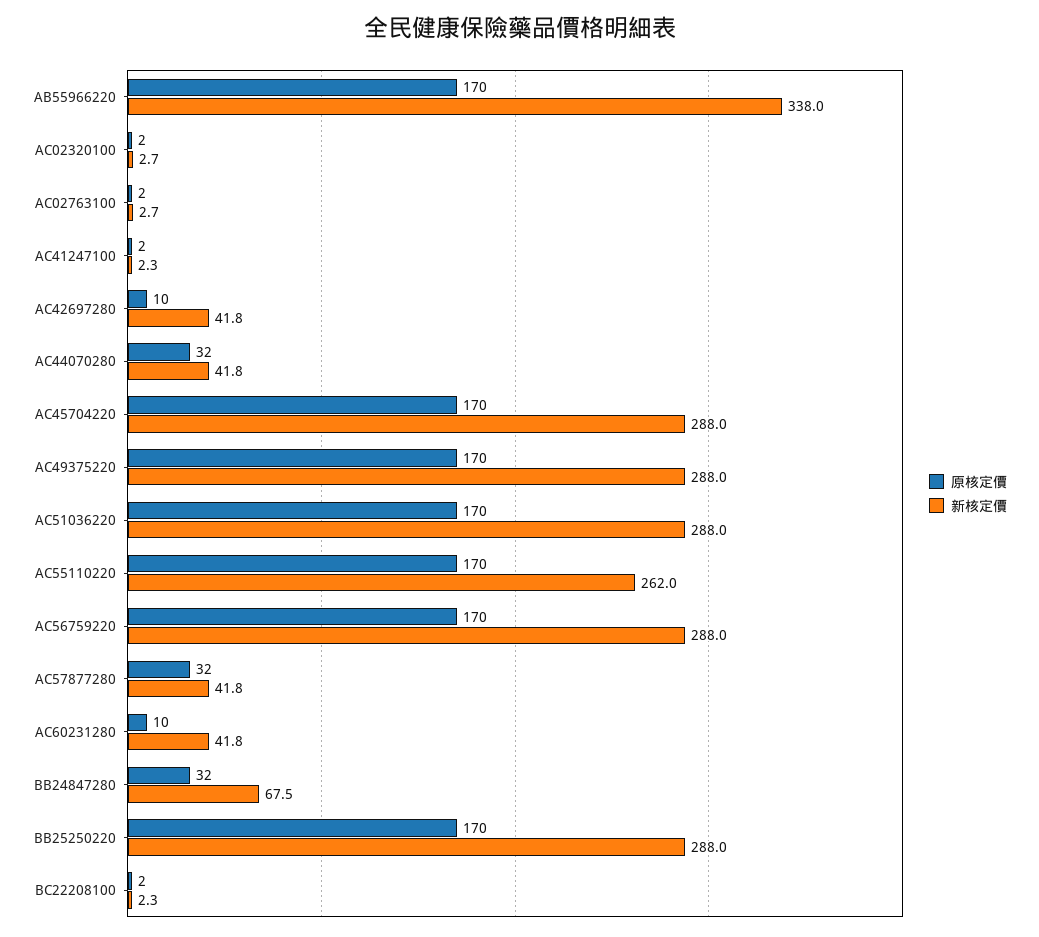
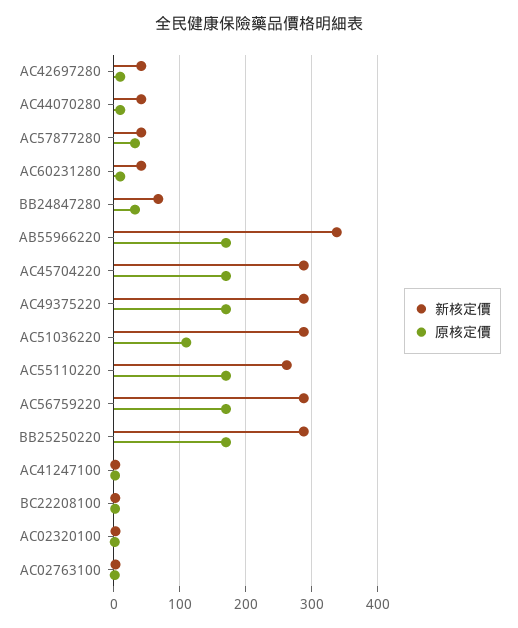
原核定價, AC44070280: 32 -> 10
原核定價, AC51036220: 170 -> 110

